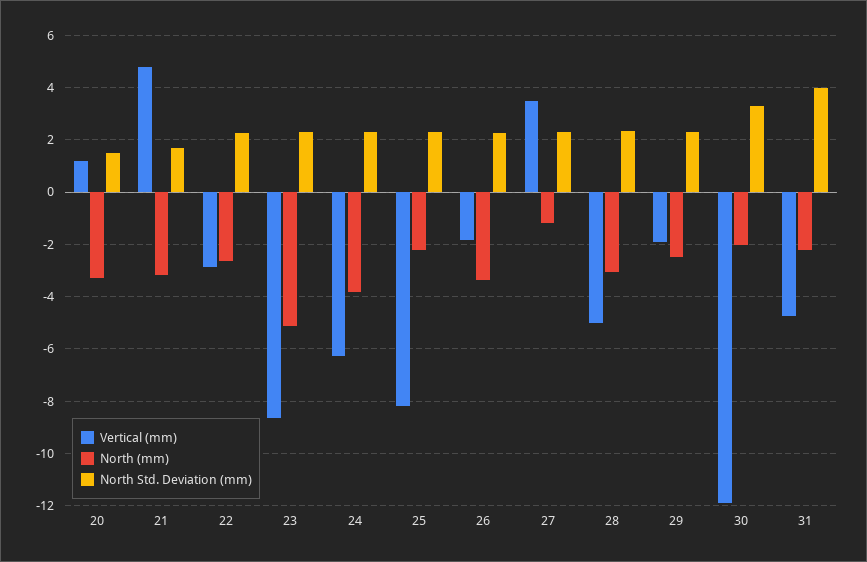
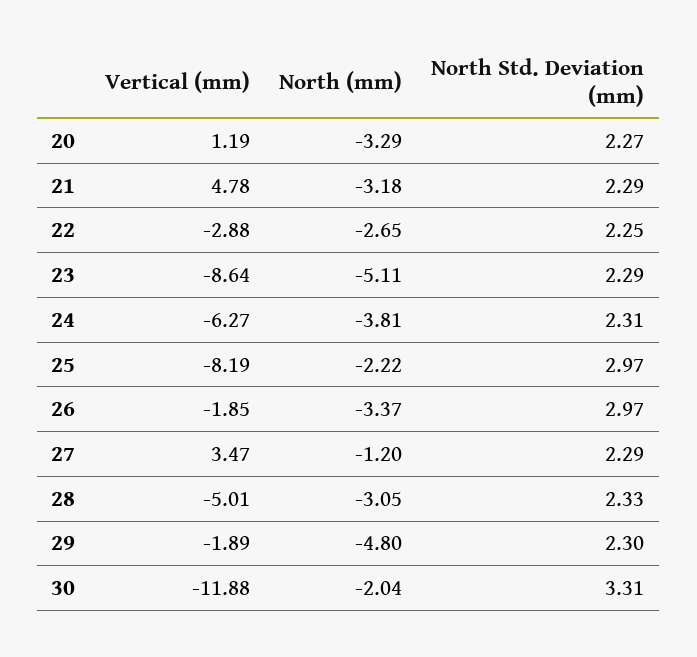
North Std. Deviation (mm), 20: 1.5 -> 2.27
North Std. Deviation (mm), 21: 1.75 -> 2.29
North Std. Deviation (mm), 25: 2.25 -> 2.97
North Std. Deviation (mm), 26: 2.25 -> 2.97
North (mm), 29: -2.5 -> -4.8
Vertical (mm), 31: -4.75 -> none
North (mm), 31: -2.25 -> none
North Std. Deviation (mm), 31: 4 -> none

